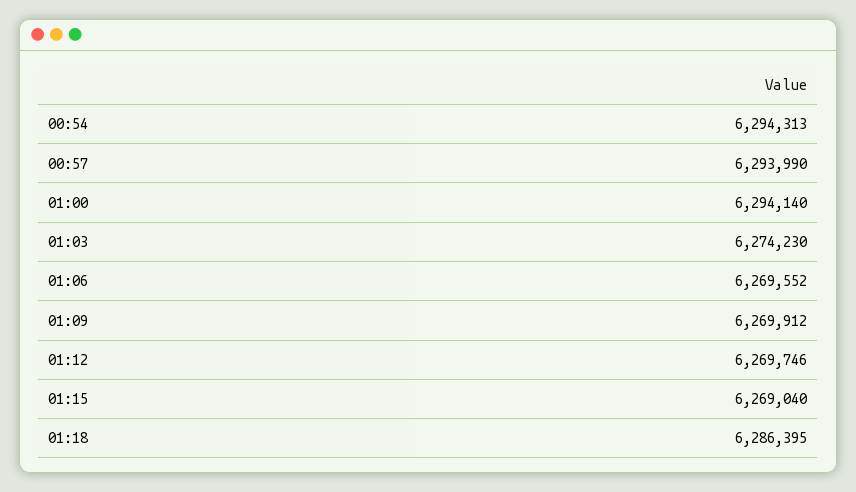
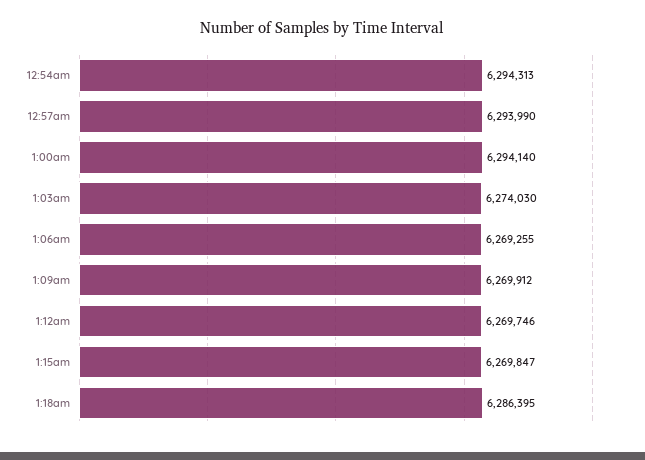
01:03: 6274230 -> 6274030
01:06: 6269552 -> 6269255
01:15: 6269040 -> 6269847

